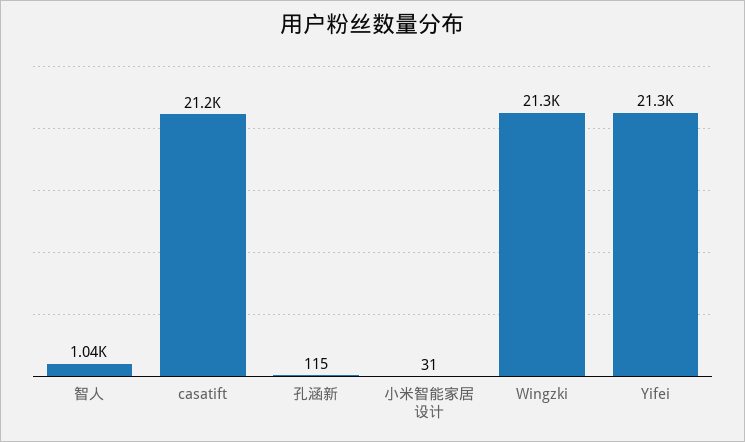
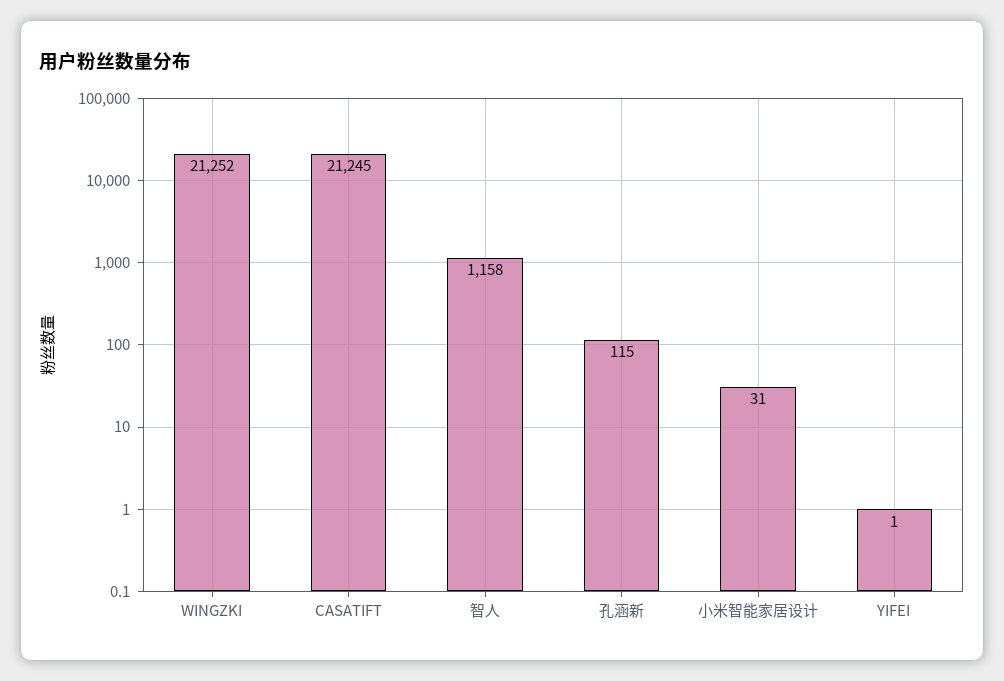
智人: 1040 -> 1158
Yifei: 21300 -> 1

